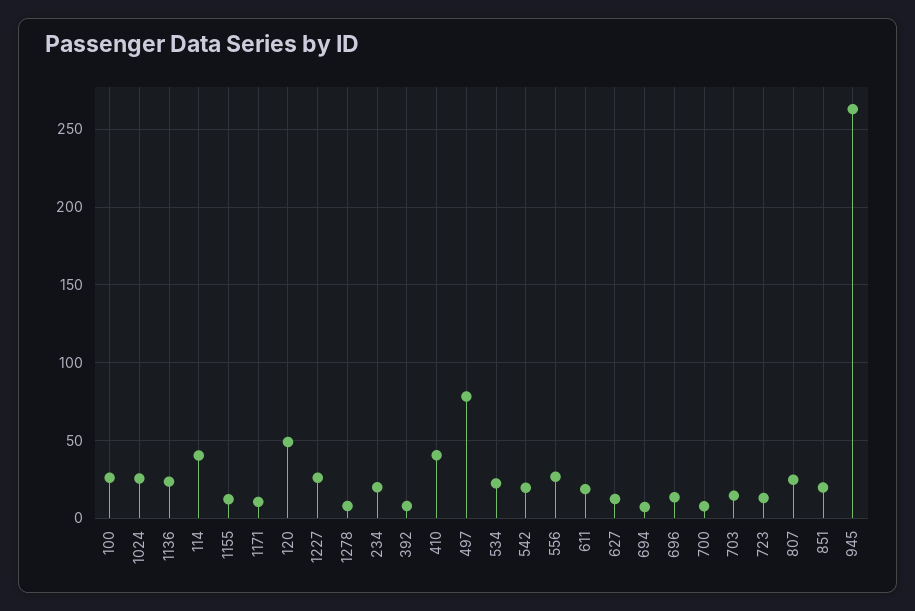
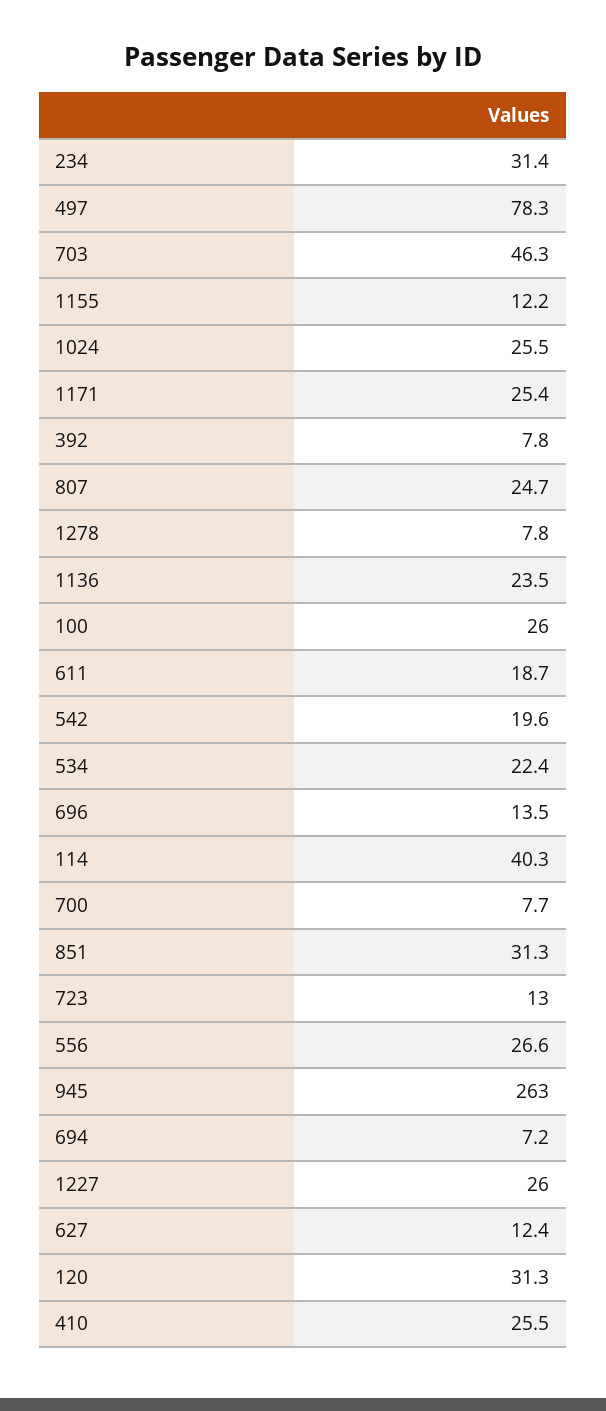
1171: 10 -> 25.4
120: 50 -> 31.3
234: 20 -> 31.4
410: 40 -> 25.5
703: 15 -> 46.3
851: 20 -> 31.3

